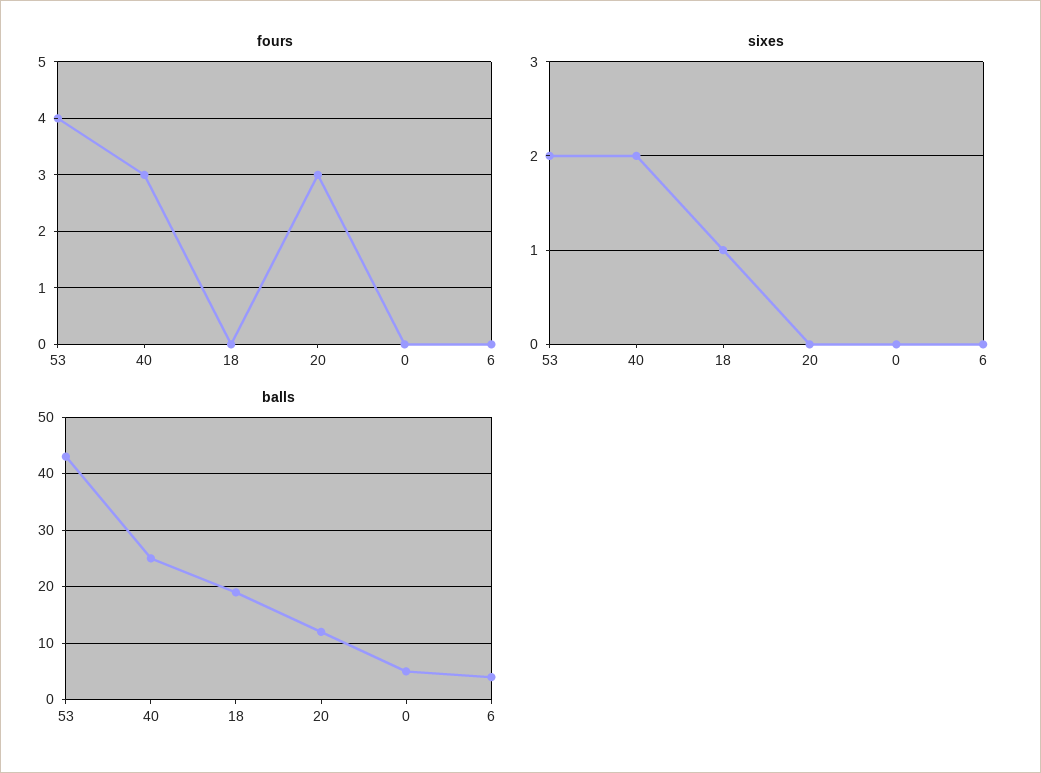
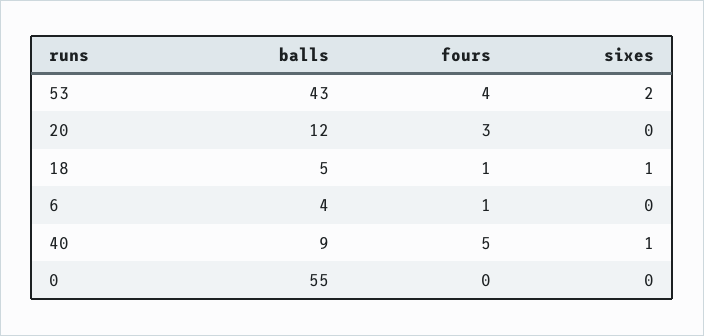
fours, 40: 3 -> 5
fours, 18: 0 -> 1
fours, 6: 0 -> 1
sixes, 40: 2 -> 1
balls, 40: 25 -> 9
balls, 18: 20 -> 5
balls, 0: 5 -> 55

